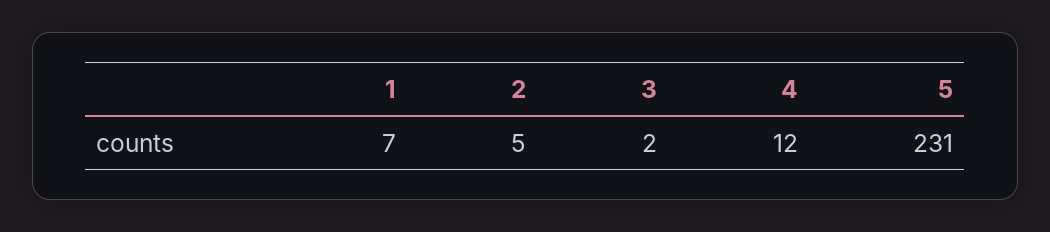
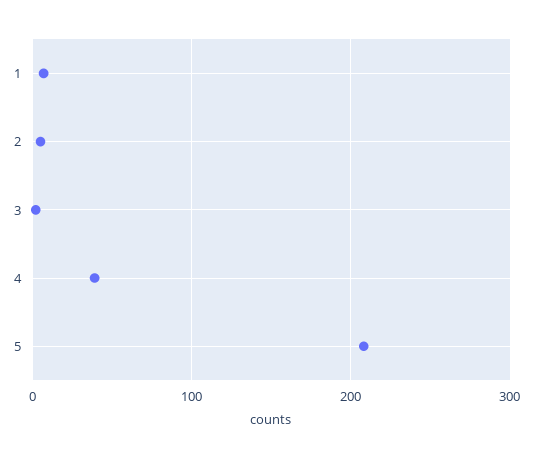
4: 12 -> 40
5: 231 -> 210

